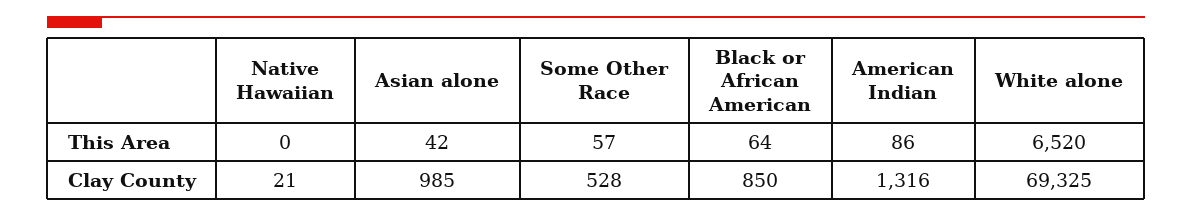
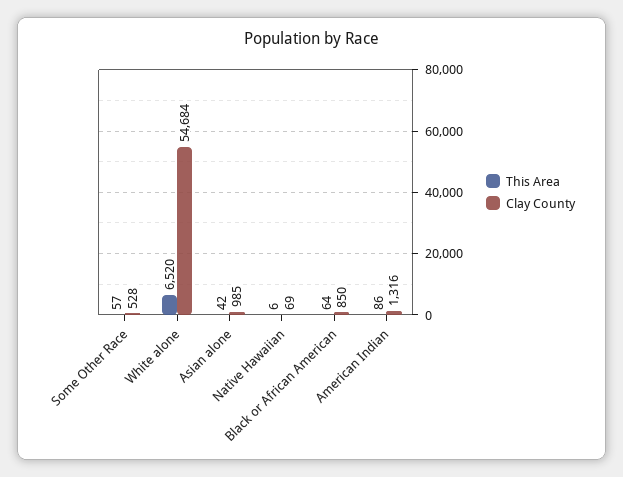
This Area, Native Hawaiian: 0 -> 6
Clay County, Native Hawaiian: 21 -> 69
Clay County, White alone: 69325 -> 54684

